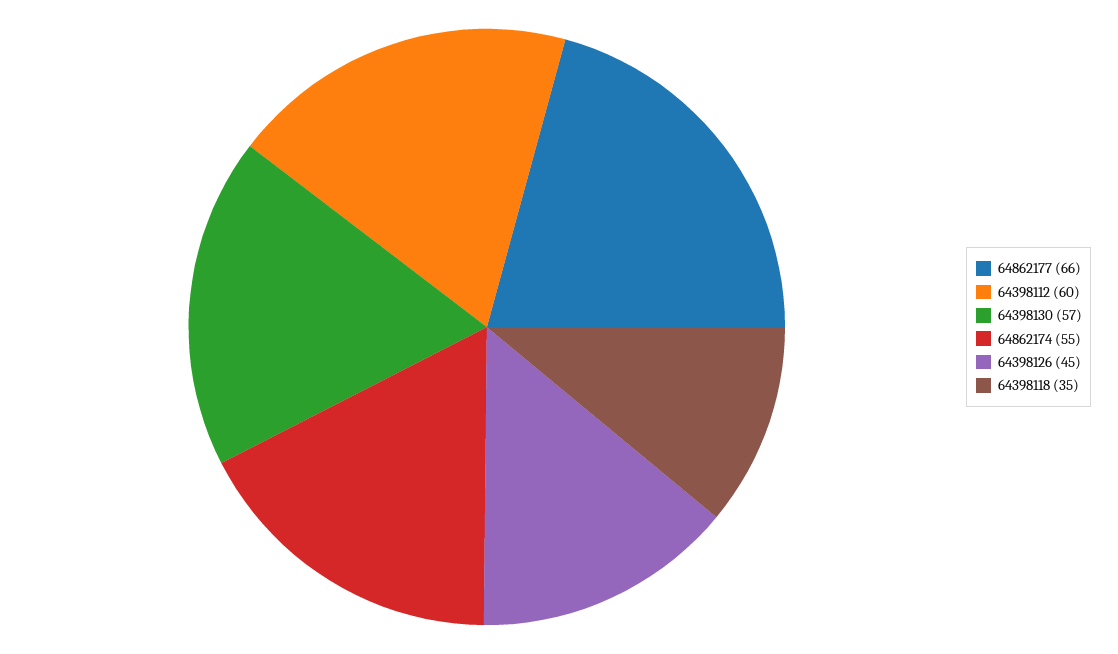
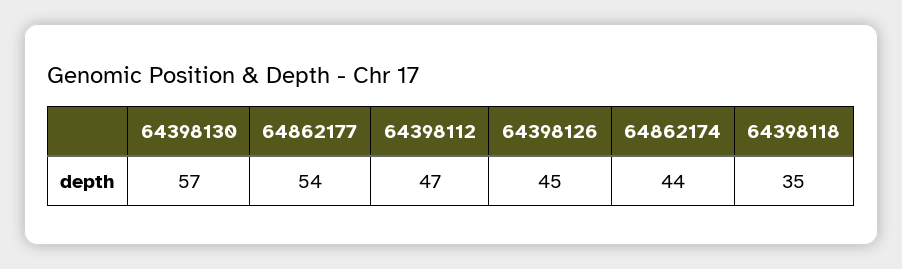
64862177: 66 -> 54
64398112: 60 -> 47
64862174: 55 -> 44

